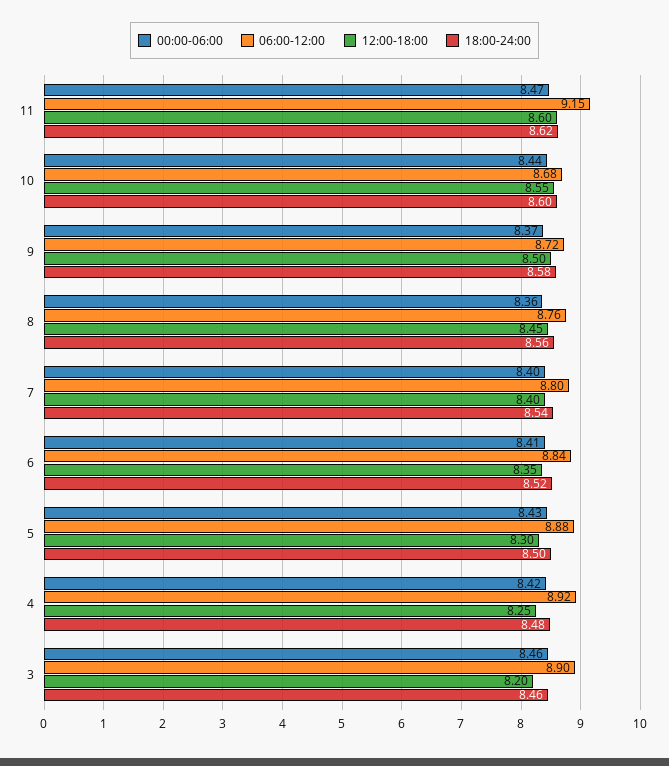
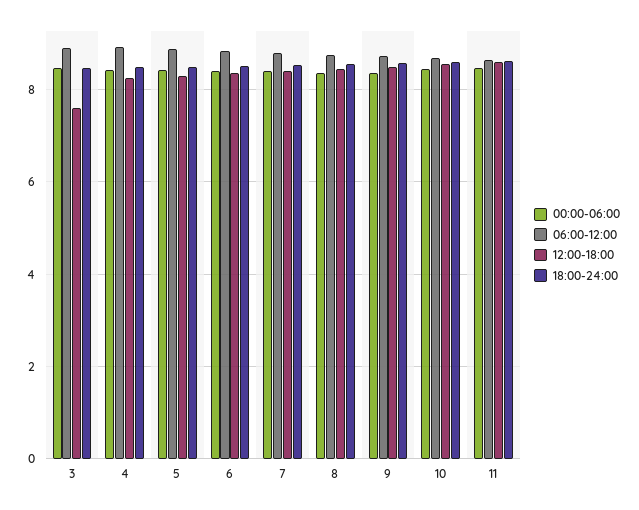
06:00-12:00, 11: 9.15 -> 8.6
12:00-18:00, 3: 8.2 -> 7.6

